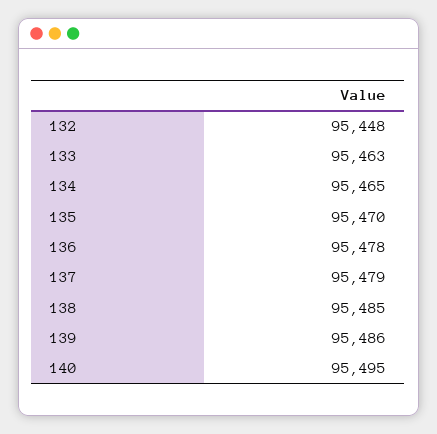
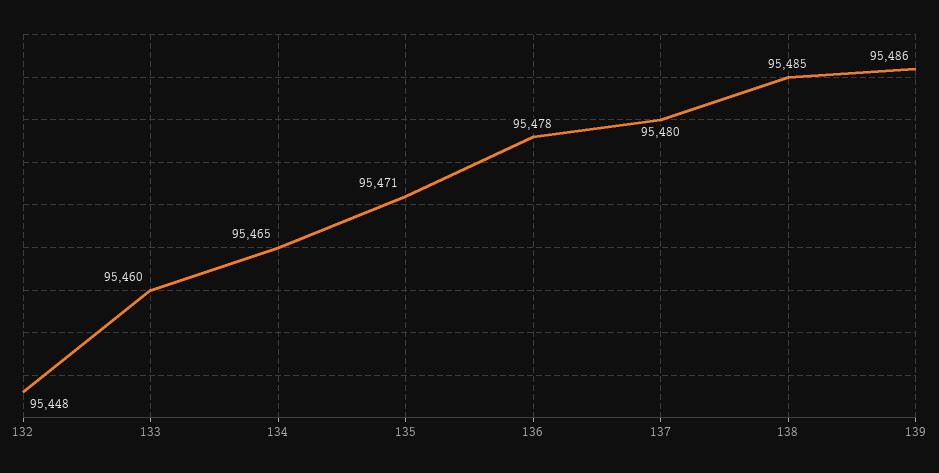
133: 95463 -> 95460
135: 95470 -> 95471
137: 95479 -> 95480
140: 95495 -> none

